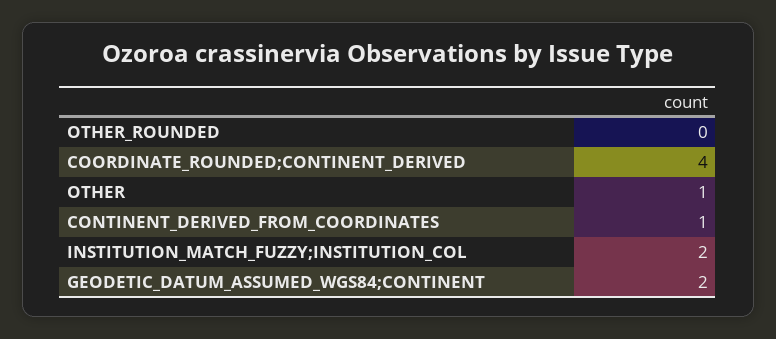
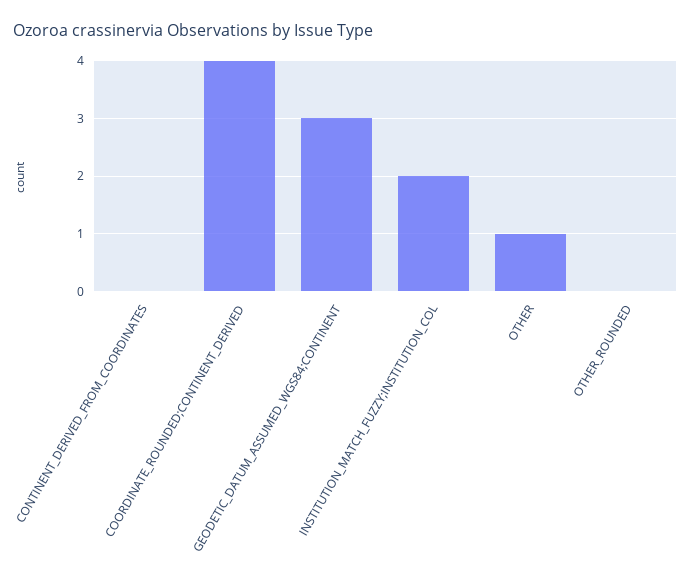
CONTINENT_DERIVED_FROM_COORDINATES: 1 -> 0
GEODETIC_DATUM_ASSUMED_WGS84;CONTINENT: 2 -> 3

